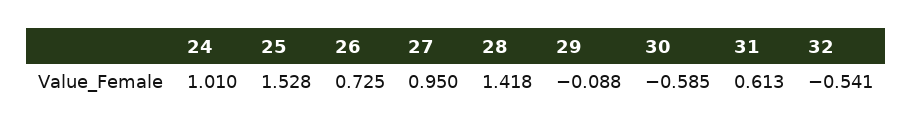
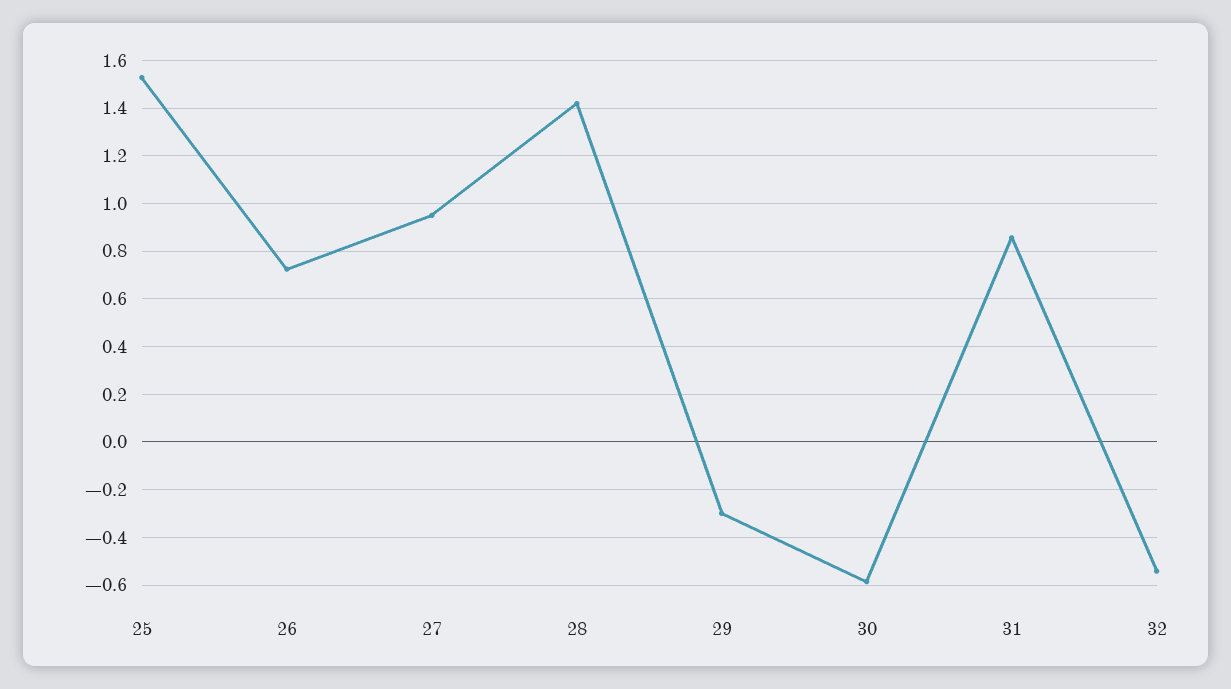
24: 1.01 -> none
29: -0.088 -> -0.3
31: 0.613 -> 0.85

